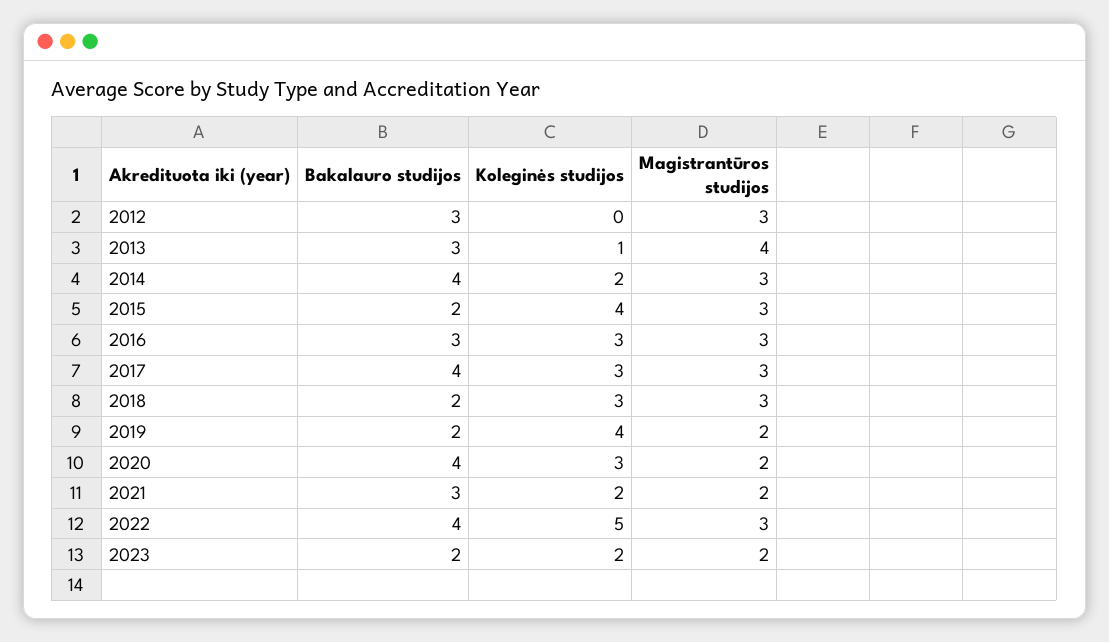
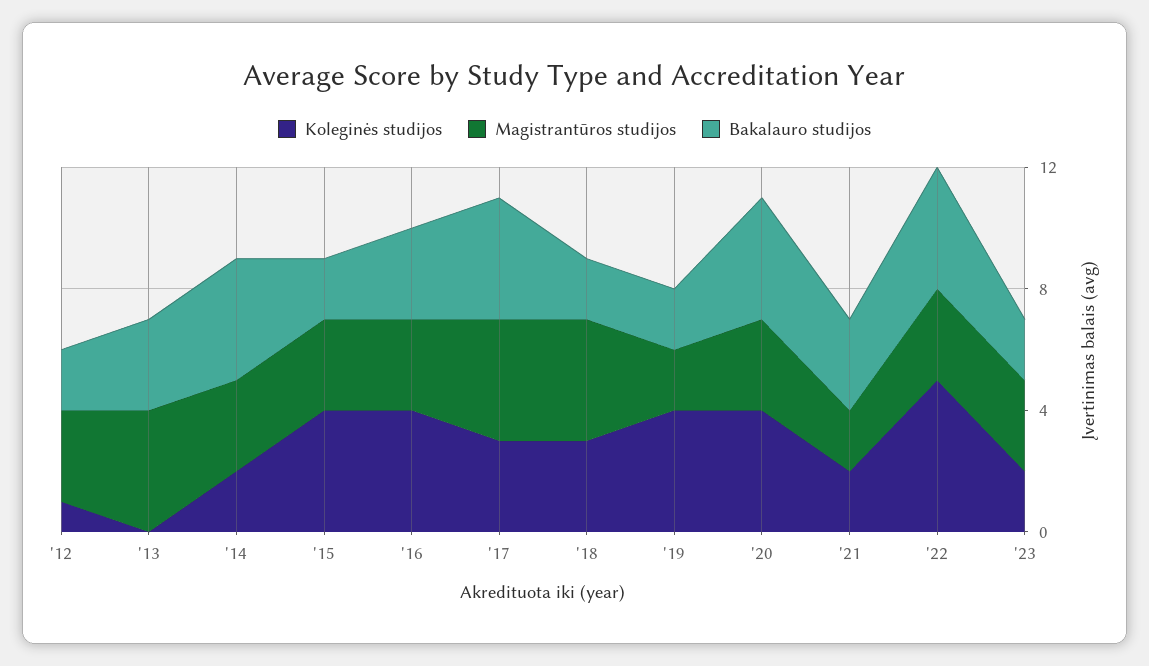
Bakalauro studijos, 2012: 3 -> 2
Koleginės studijos, 2012: 0 -> 1
Koleginės studijos, 2013: 1 -> 0
Koleginės studijos, 2016: 3 -> 4
Magistrantūros studijos, 2017: 3 -> 4
Magistrantūros studijos, 2018: 3 -> 4
Koleginės studijos, 2020: 3 -> 4
Magistrantūros studijos, 2020: 2 -> 3
Magistrantūros studijos, 2023: 2 -> 3

